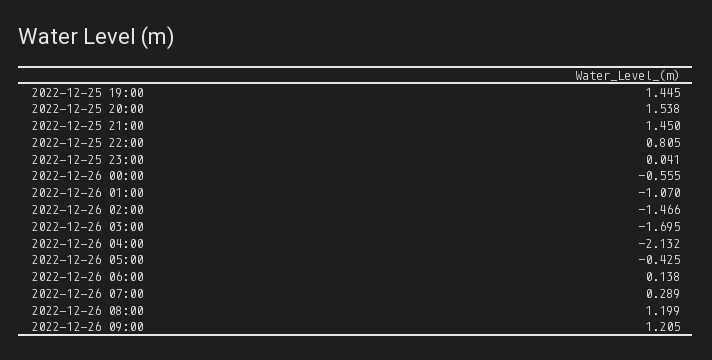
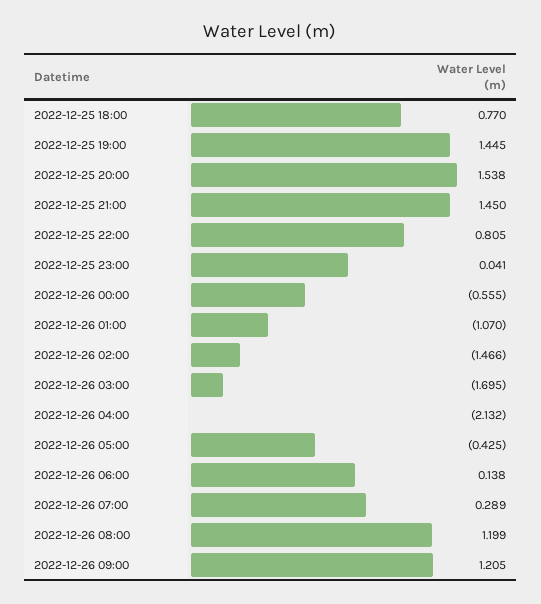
2022-12-25 18:00: none -> 0.77

